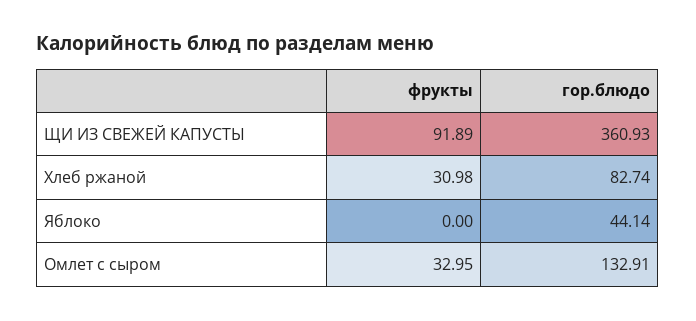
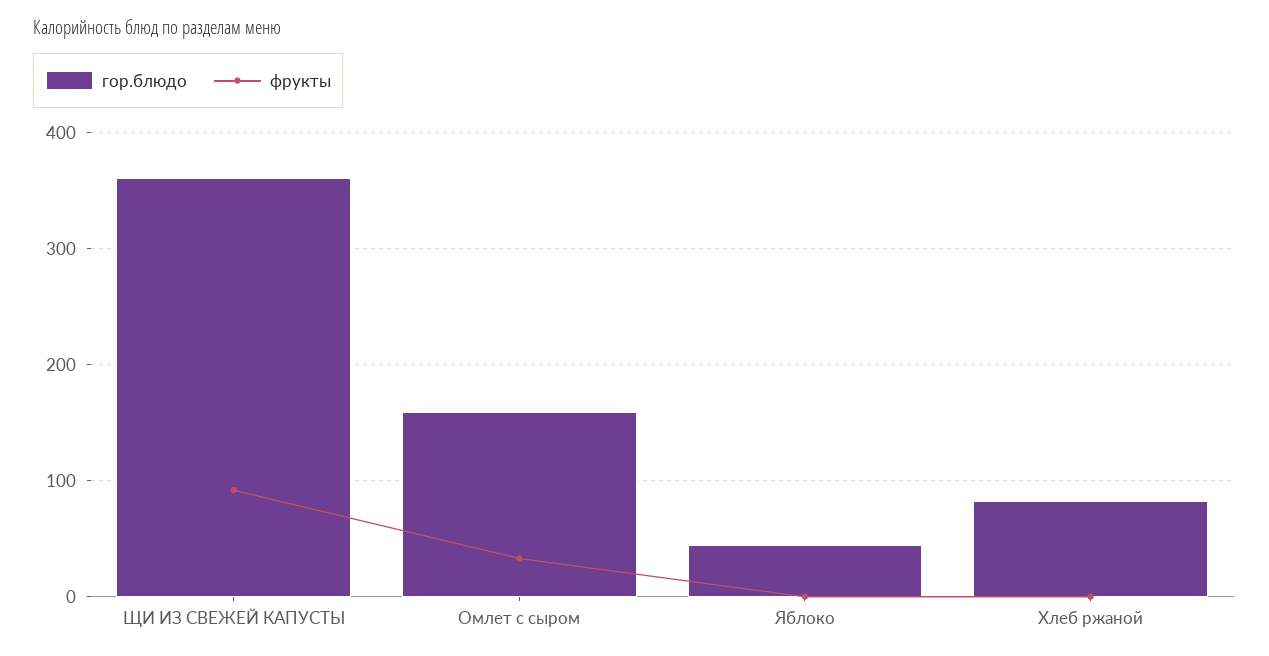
фрукты, Хлеб ржаной: 30.98 -> 0
гор.блюдо, Омлет с сыром: 132.91 -> 160

